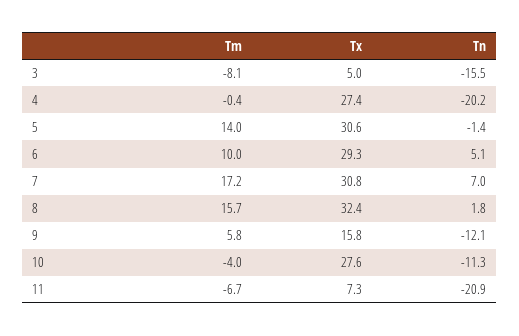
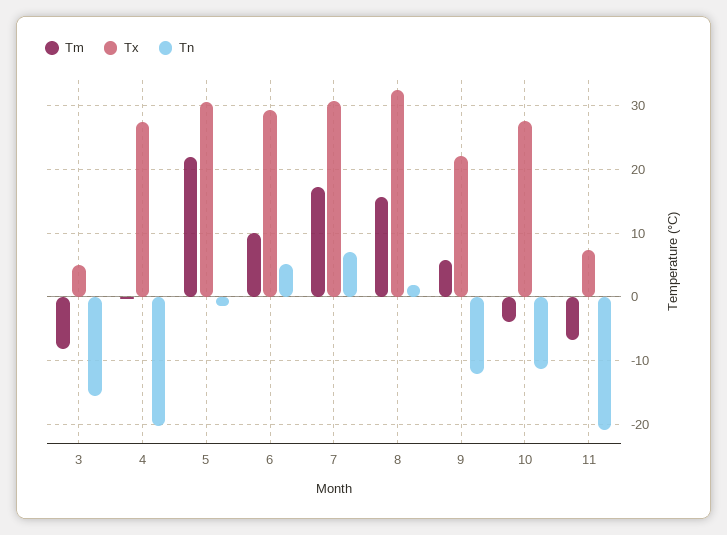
Tm, 5: 14 -> 22
Tx, 9: 15.8 -> 22

